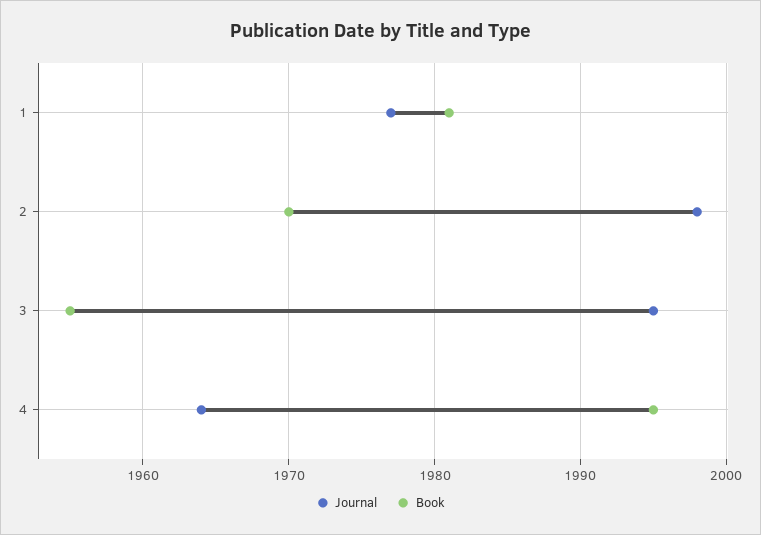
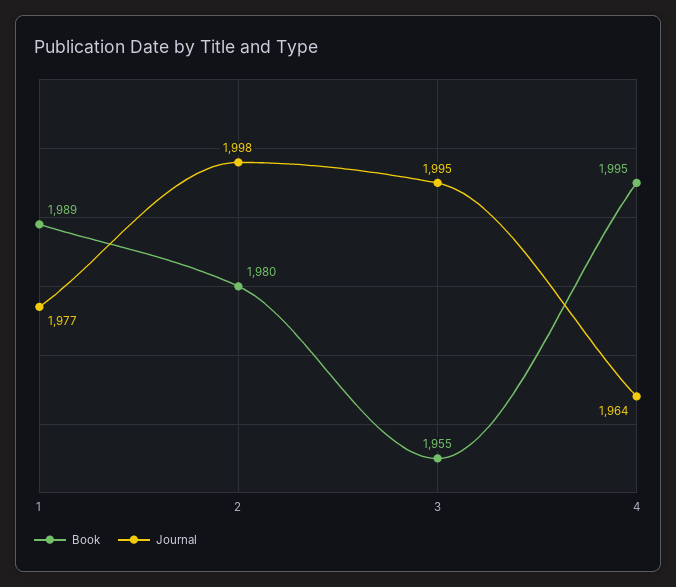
Book, 1: 1981 -> 1989
Book, 2: 1970 -> 1980

